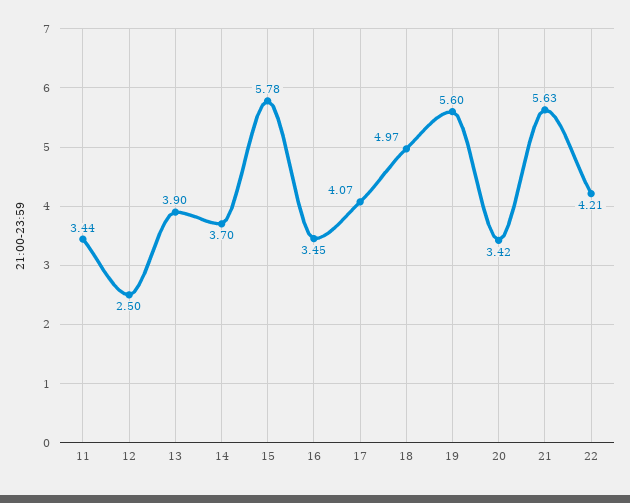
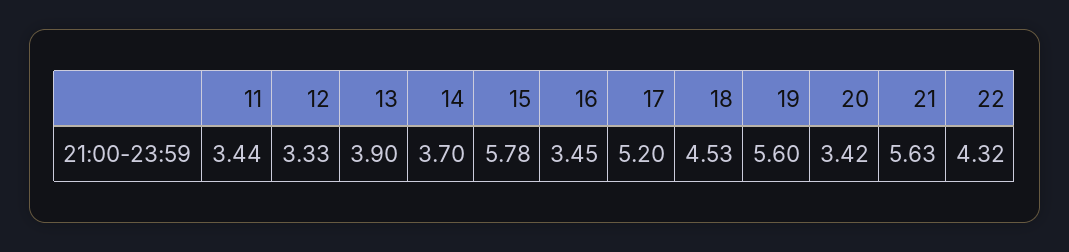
12: 2.5 -> 3.33
17: 4.07 -> 5.2
18: 4.97 -> 4.53
22: 4.21 -> 4.32

